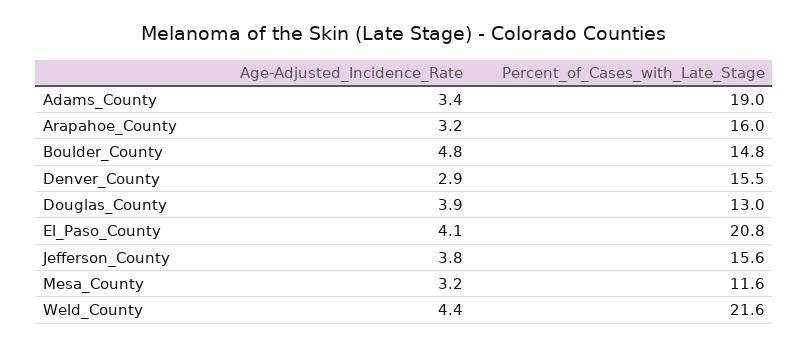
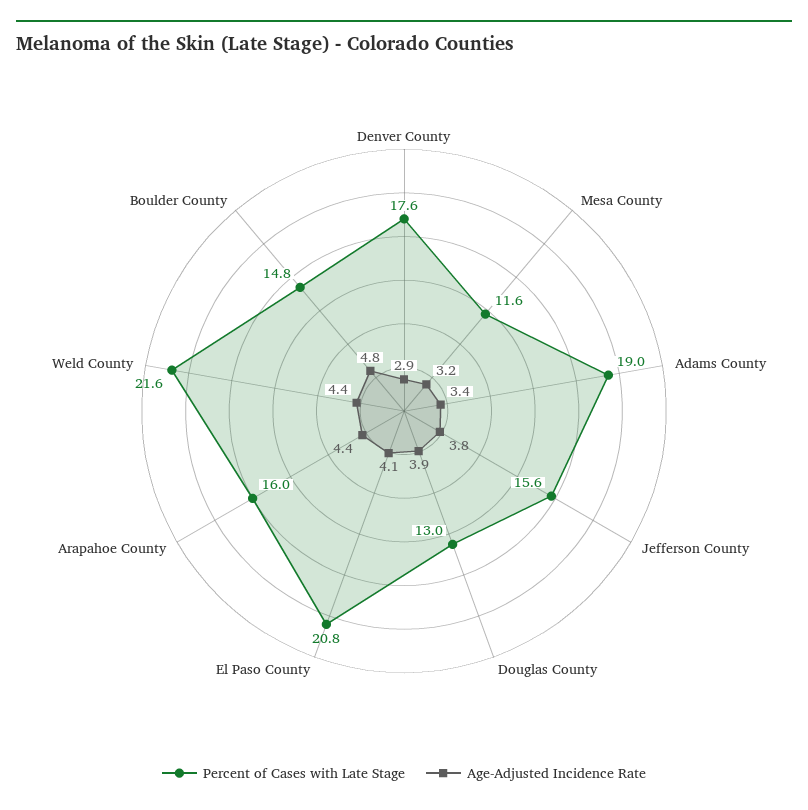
Age-Adjusted_Incidence_Rate, Arapahoe_County: 3.2 -> 4.4
Percent_of_Cases_with_Late_Stage, Denver_County: 15.5 -> 17.6

